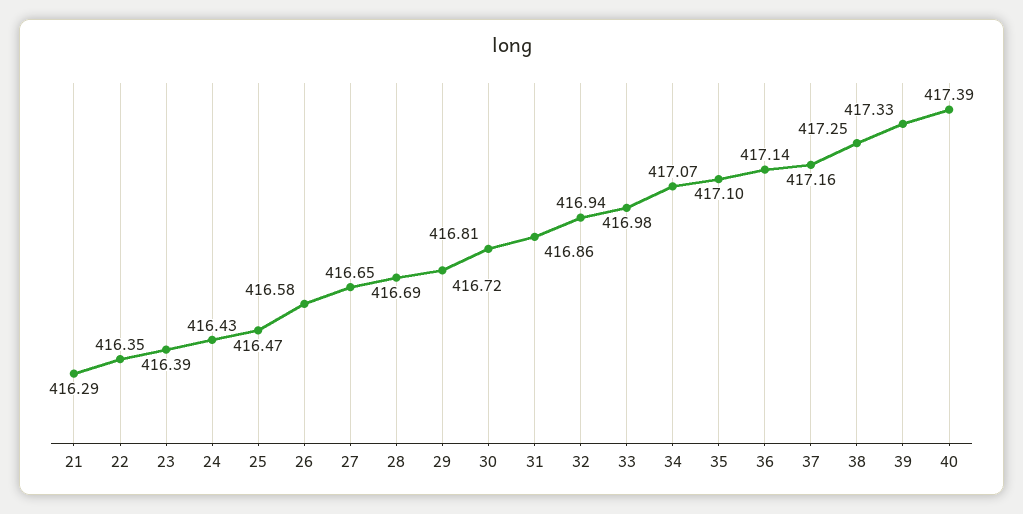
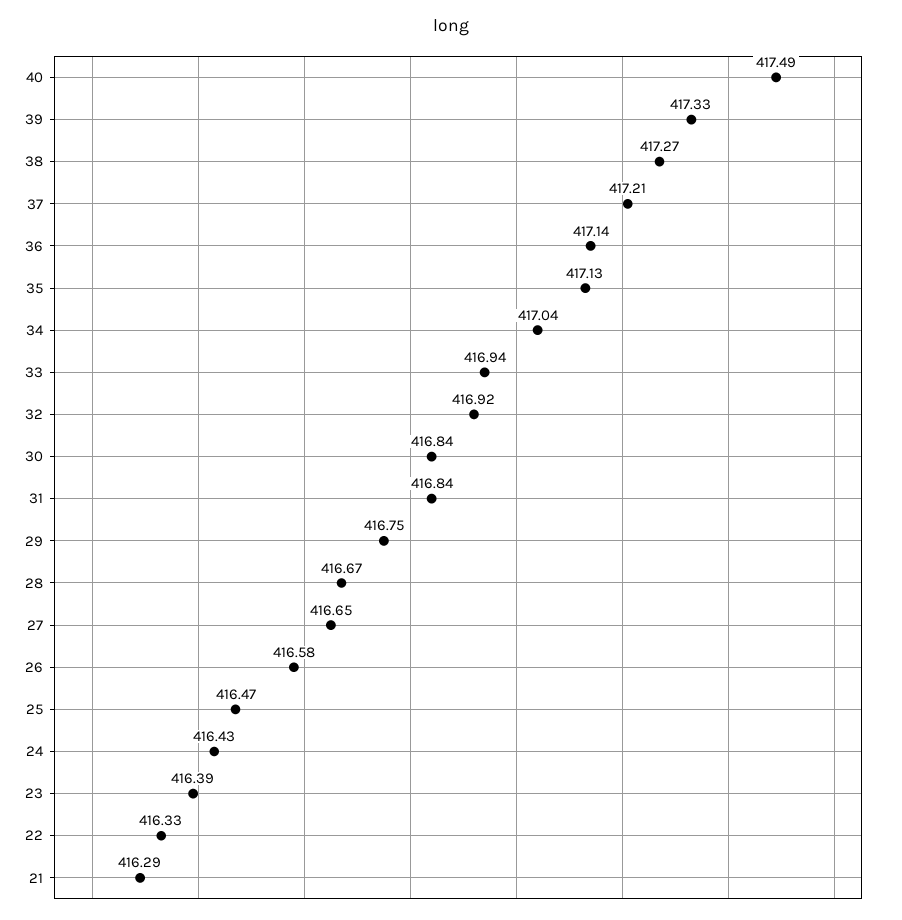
22: 416.35 -> 416.33
28: 416.69 -> 416.67
29: 416.72 -> 416.75
30: 416.81 -> 416.84
31: 416.86 -> 416.84
32: 416.94 -> 416.92
33: 416.98 -> 416.94
34: 417.07 -> 417.04
35: 417.1 -> 417.13
37: 417.16 -> 417.21
38: 417.25 -> 417.27
40: 417.39 -> 417.49

